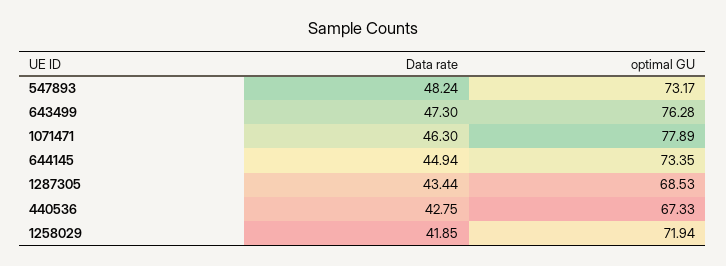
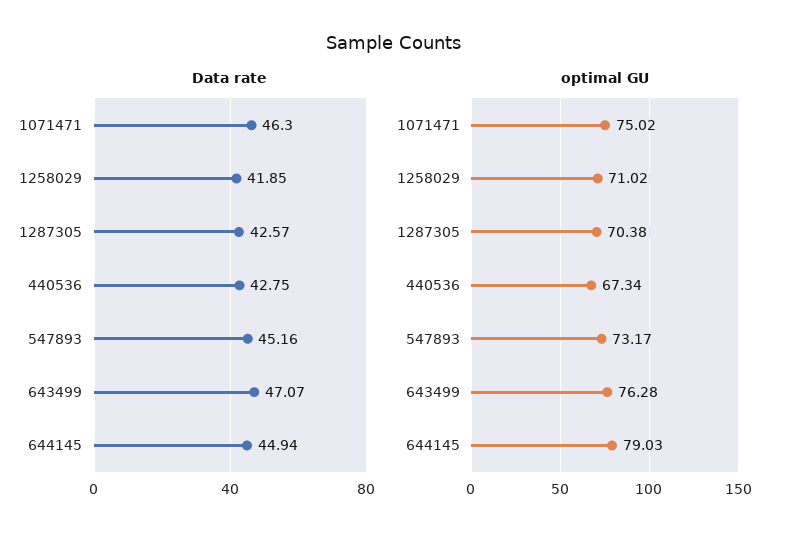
Data rate, 547893: 48.24 -> 45.16
Data rate, 643499: 47.3 -> 47.07
optimal GU, 1071471: 77.89 -> 75.02
optimal GU, 644145: 73.35 -> 79.03
Data rate, 1287305: 43.44 -> 42.57
optimal GU, 1287305: 68.53 -> 70.38
optimal GU, 440536: 67.33 -> 67.34
optimal GU, 1258029: 71.94 -> 71.02

